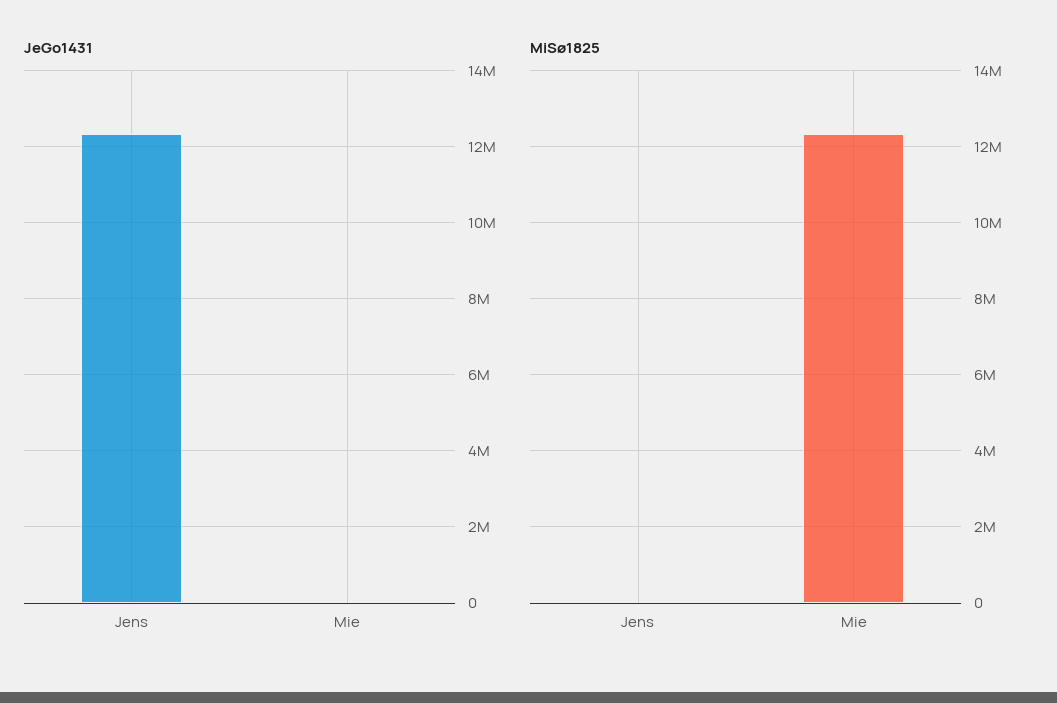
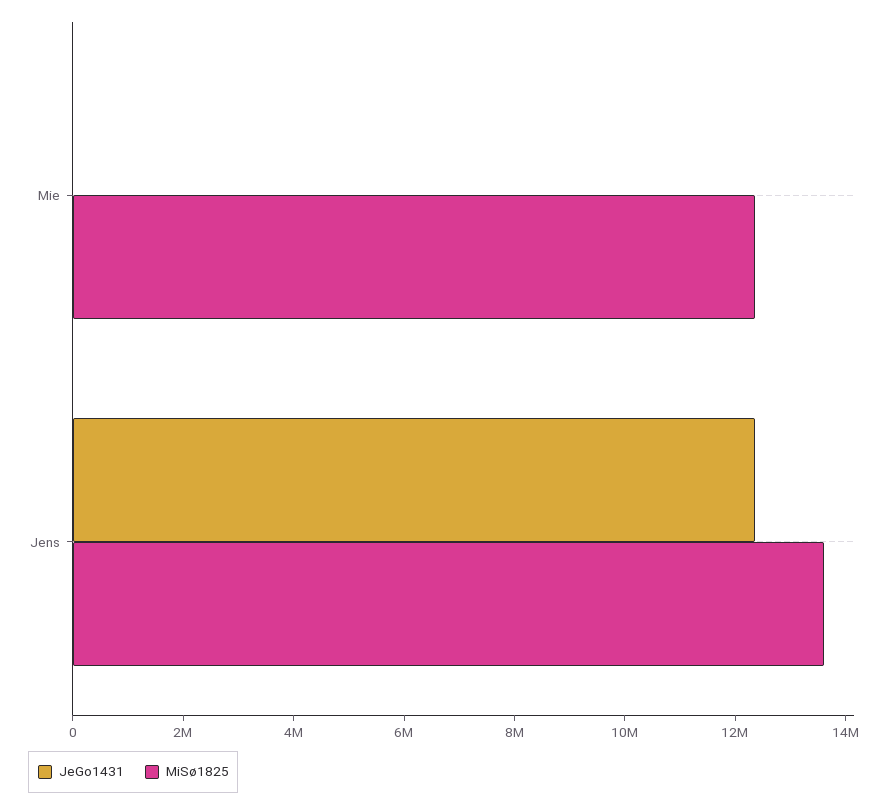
MiSø1825, Jens: 0 -> 13500000

